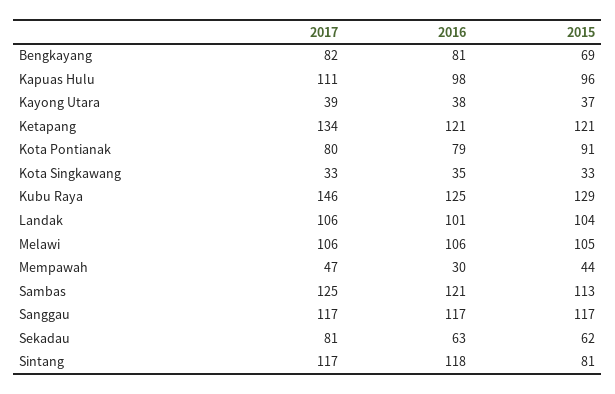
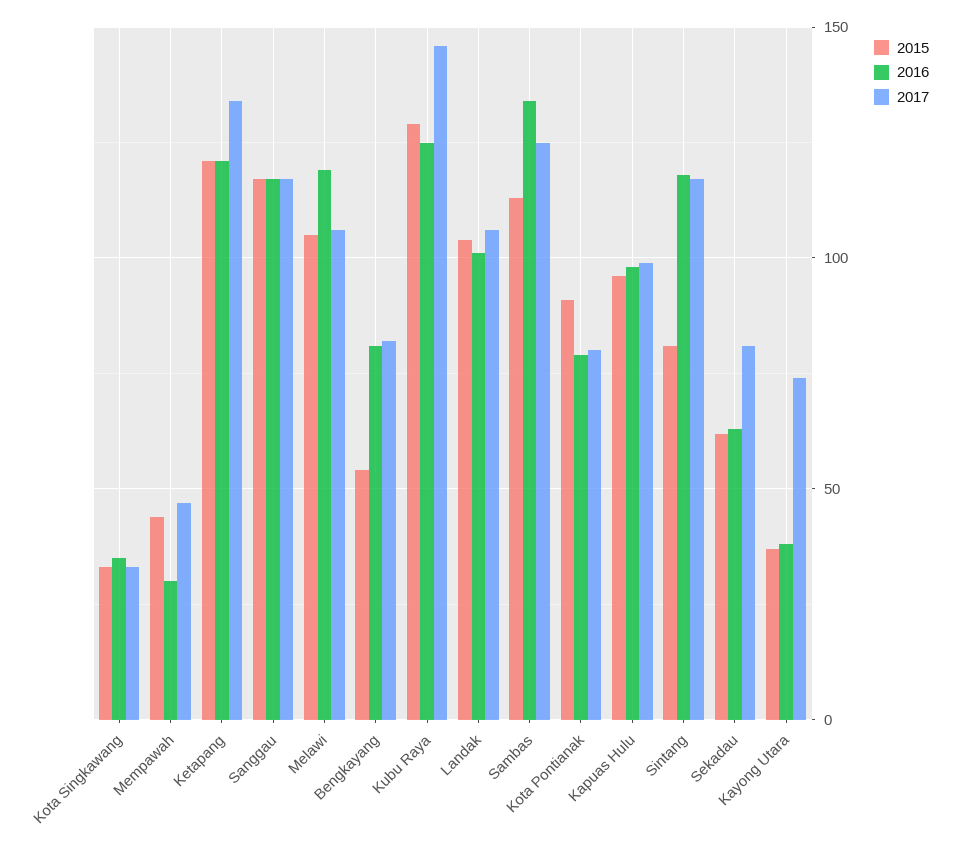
2015, Bengkayang: 69 -> 55
2017, Kapuas Hulu: 111 -> 100
2017, Kayong Utara: 39 -> 75
2016, Melawi: 106 -> 120
2016, Sambas: 121 -> 135

